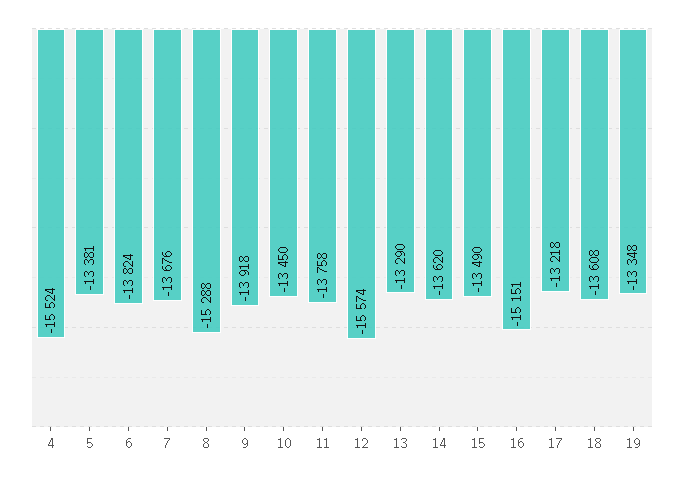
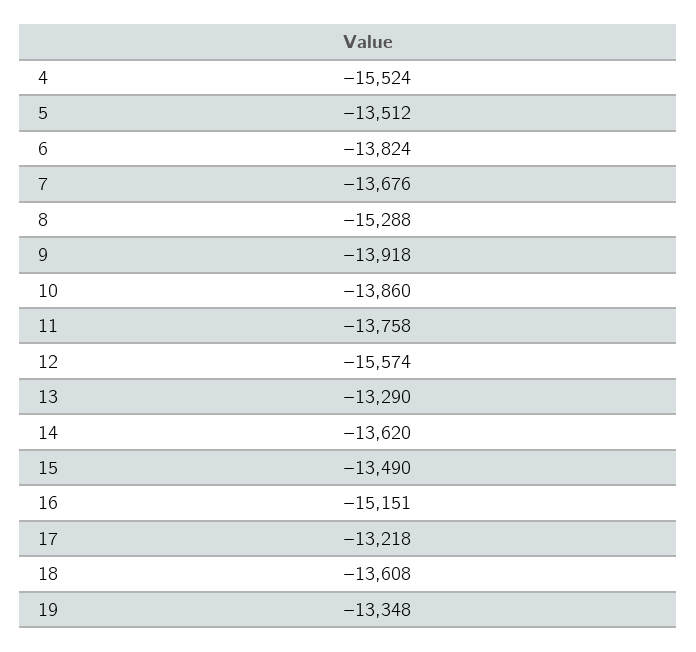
5: -13381 -> -13512
10: -13450 -> -13860

